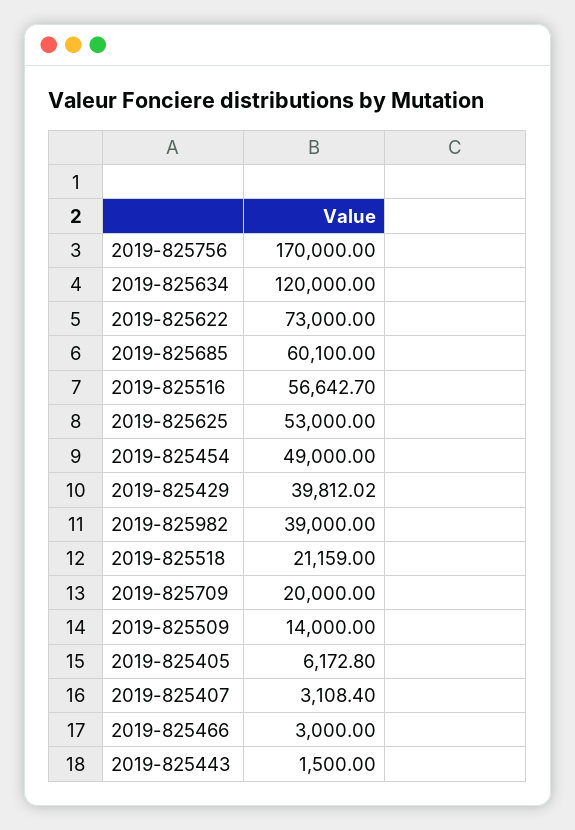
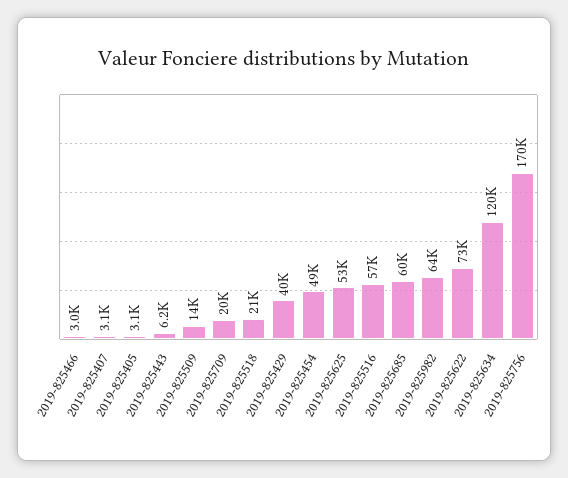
2019-825982: 39000 -> 64000
2019-825405: 6172.8 -> 3100
2019-825443: 1500 -> 6200

